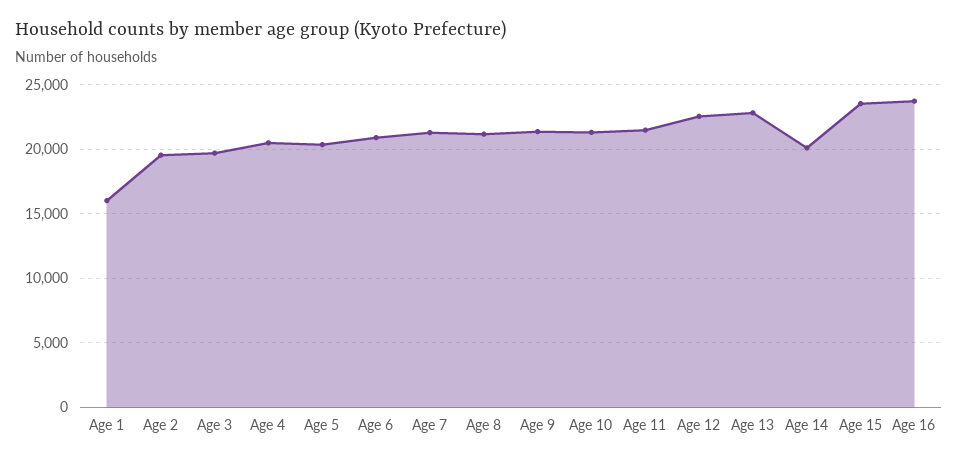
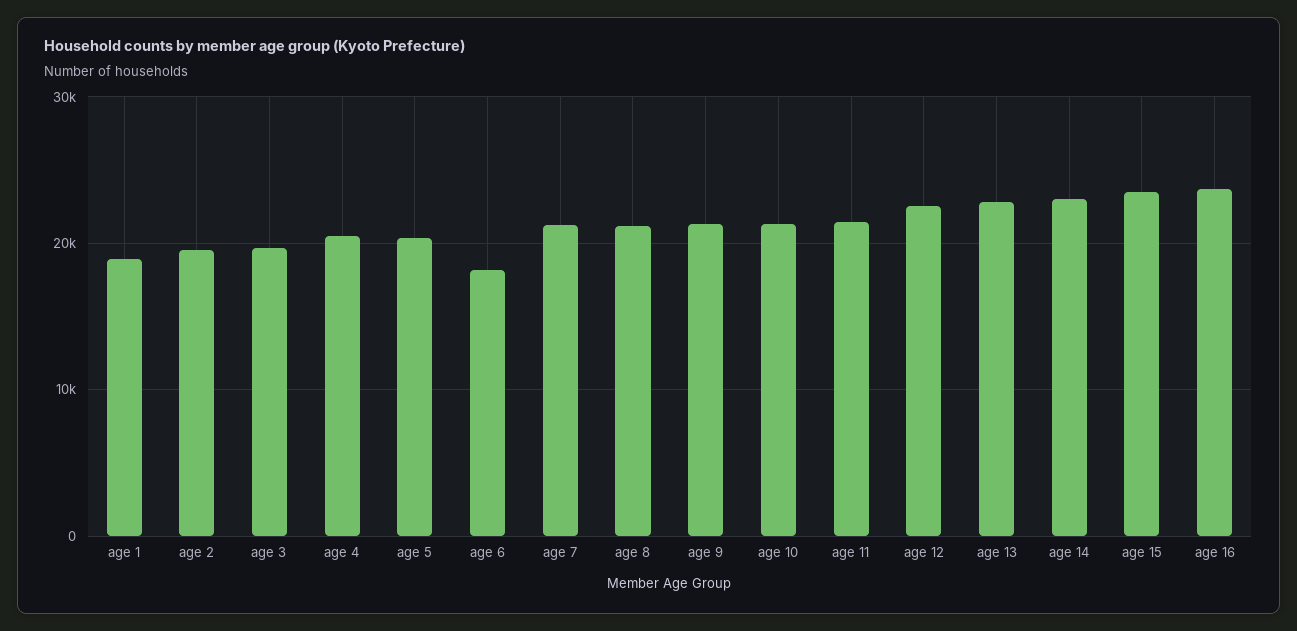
Age 1: 16000 -> 19000
Age 6: 21000 -> 18000
Age 14: 20000 -> 23000

